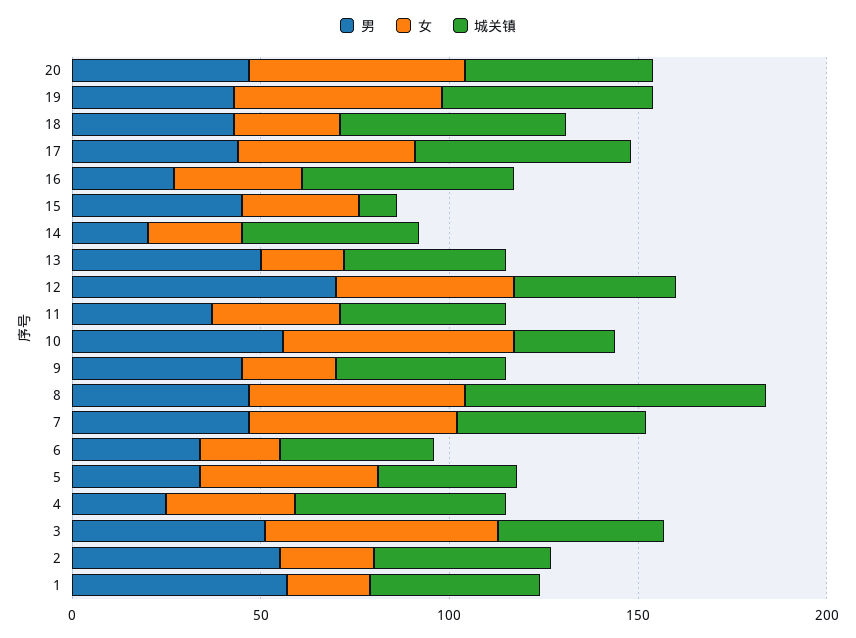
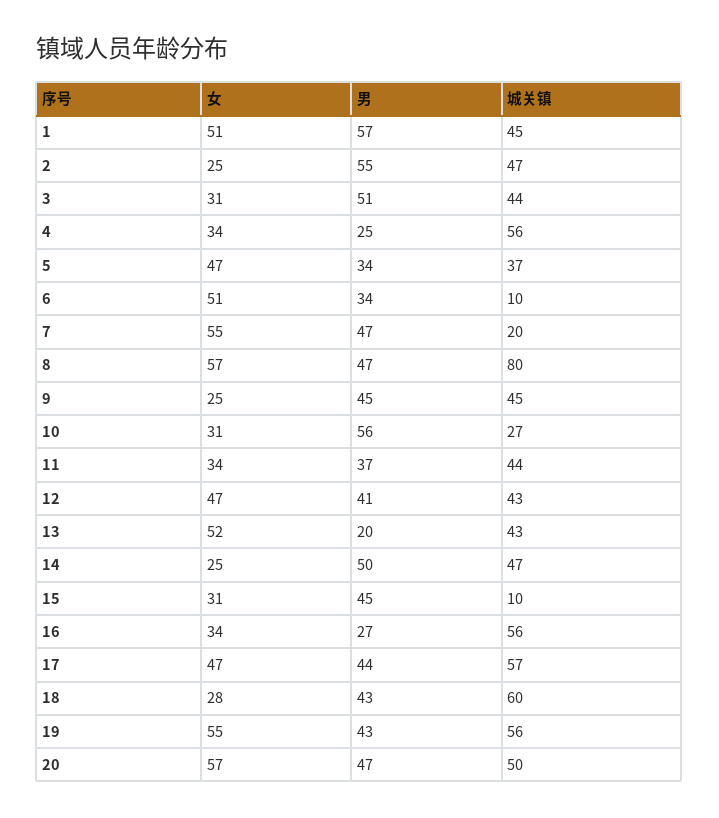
男, 14: 20 -> 50
男, 13: 50 -> 20
女, 13: 20 -> 52
男, 12: 70 -> 41
女, 10: 60 -> 31
城关镇, 7: 50 -> 20
女, 6: 20 -> 51
城关镇, 6: 40 -> 10
女, 3: 60 -> 31
女, 1: 20 -> 51

